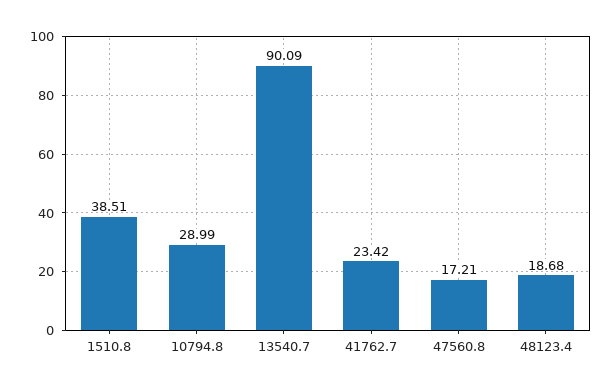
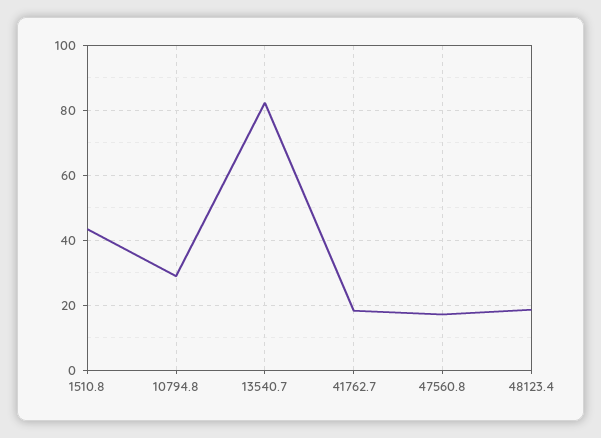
1510.8: 38.51 -> 44
13540.7: 90.09 -> 82
41762.7: 23.42 -> 18

